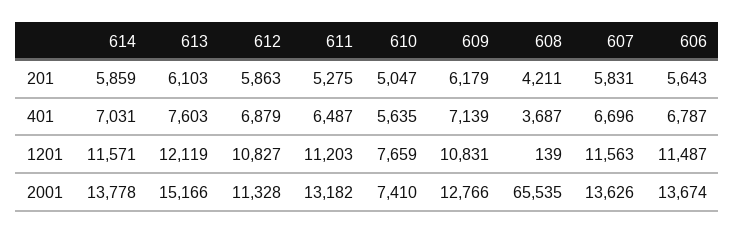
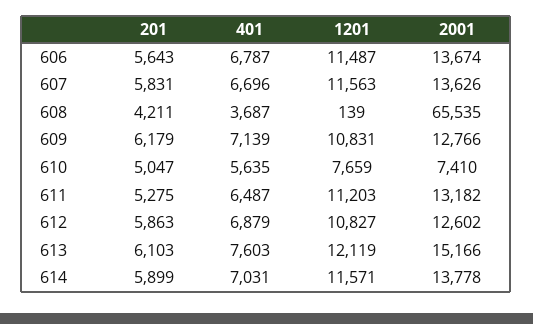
614, 201: 5859 -> 5899
612, 2001: 11328 -> 12602

